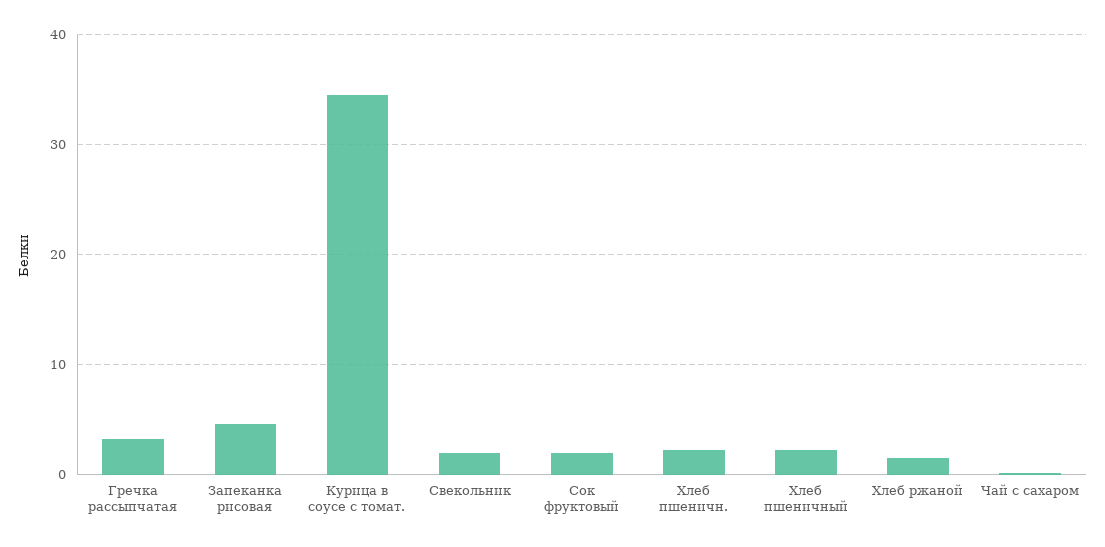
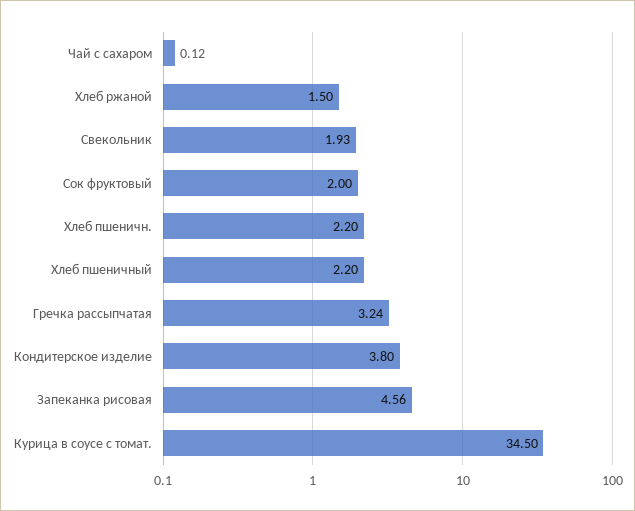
Кондитерское изделие: none -> 3.8

